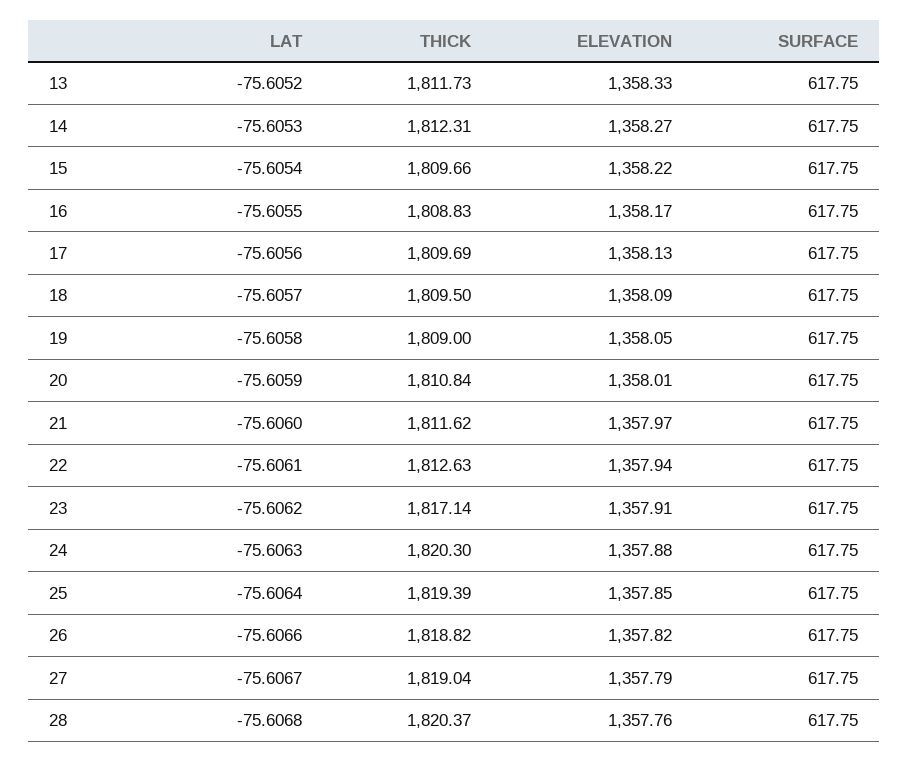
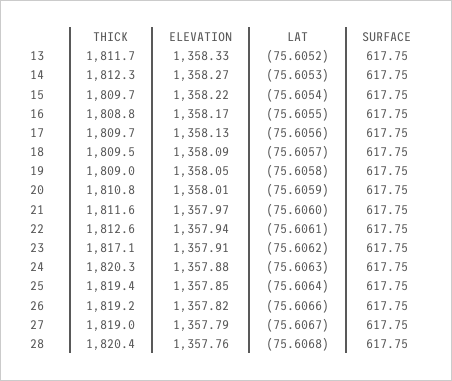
THICK, 26: 1818.82 -> 1819.2

